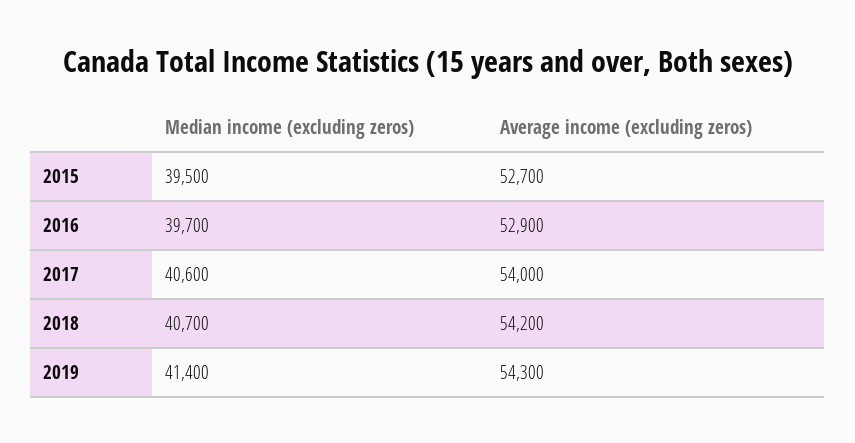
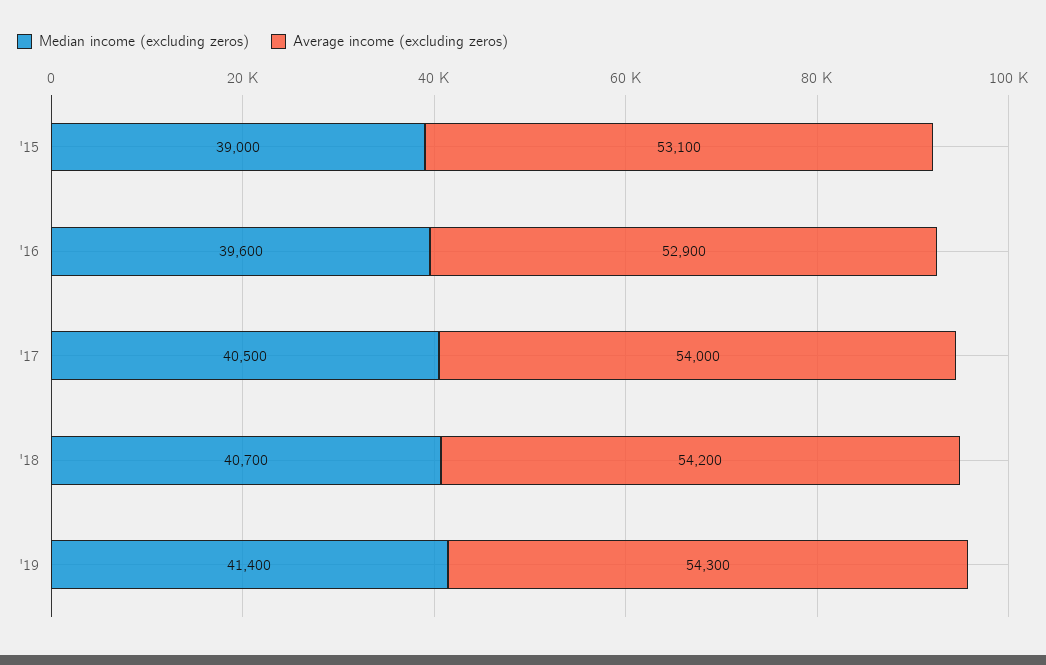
Median income (excluding zeros), 2015: 39500 -> 39000
Average income (excluding zeros), 2015: 52700 -> 53100
Median income (excluding zeros), 2016: 39700 -> 39600
Median income (excluding zeros), 2017: 40600 -> 40500

